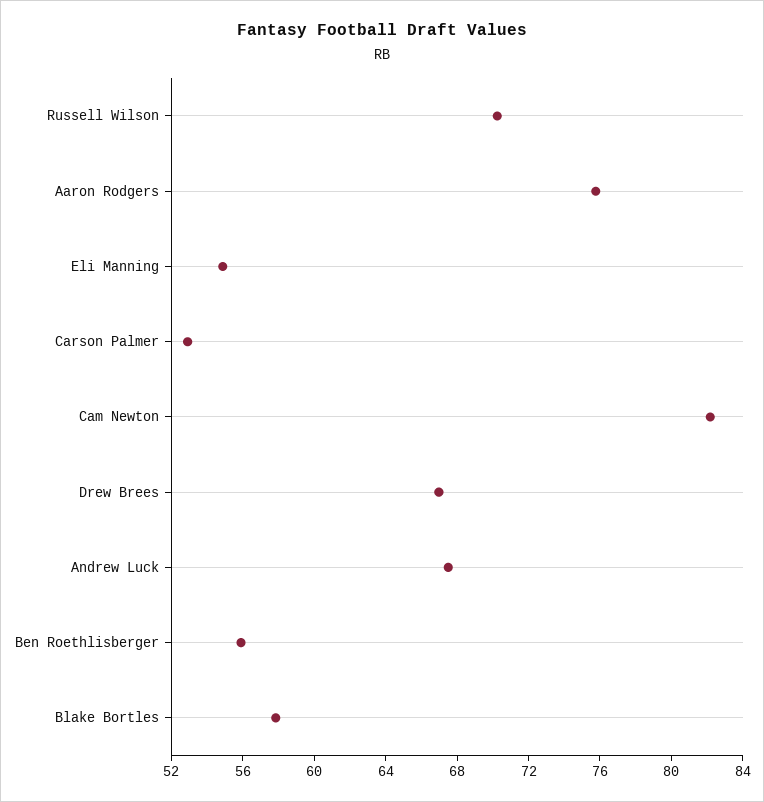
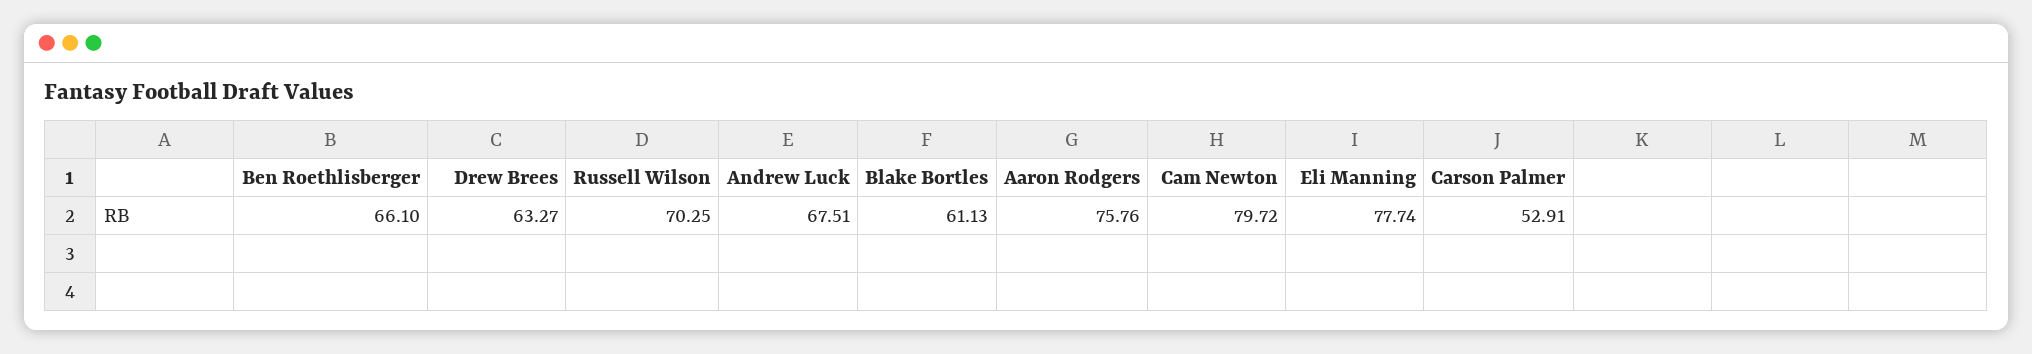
Eli Manning: 55 -> 77.74
Cam Newton: 82 -> 79.72
Drew Brees: 67 -> 63.27
Ben Roethlisberger: 56 -> 66.1
Blake Bortles: 58 -> 61.13

